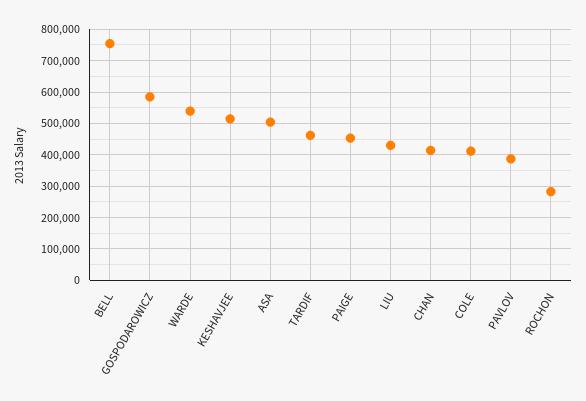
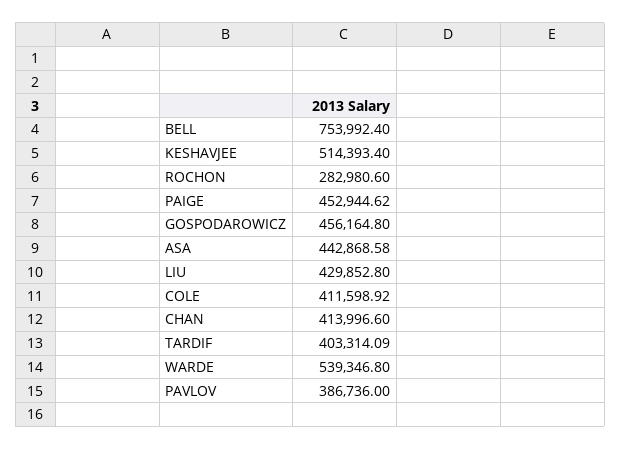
GOSPODAROWICZ: 580000 -> 456164.8
ASA: 500000 -> 442868.58
TARDIF: 460000 -> 403314.09

